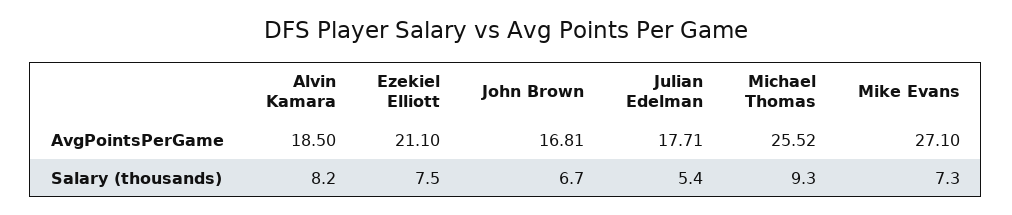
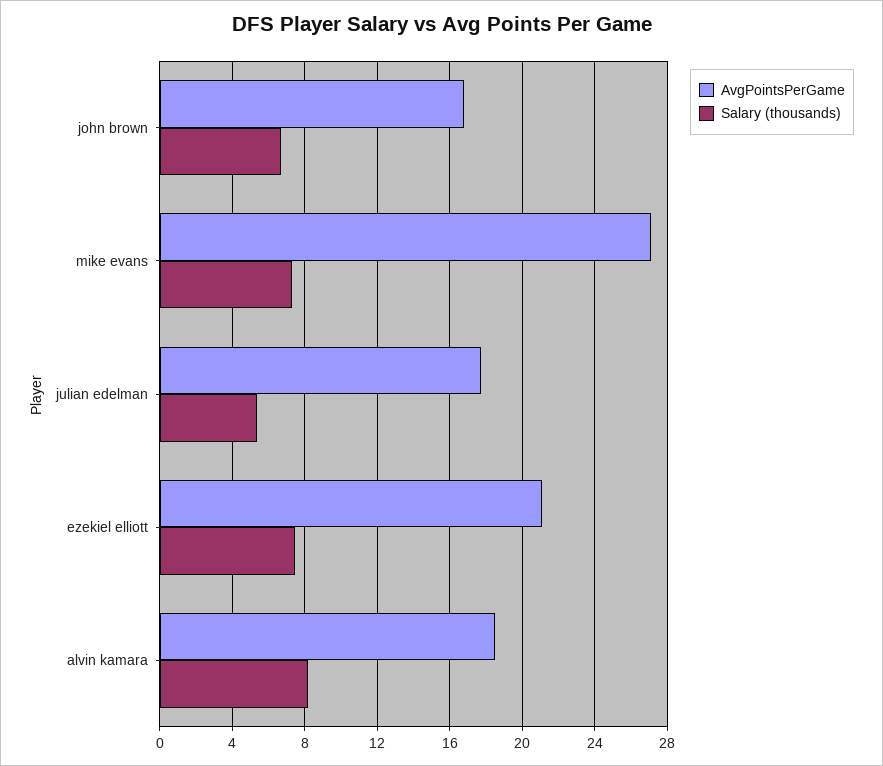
AvgPointsPerGame, Michael Thomas: 25.52 -> none
Salary (thousands), Michael Thomas: 9.3 -> none

